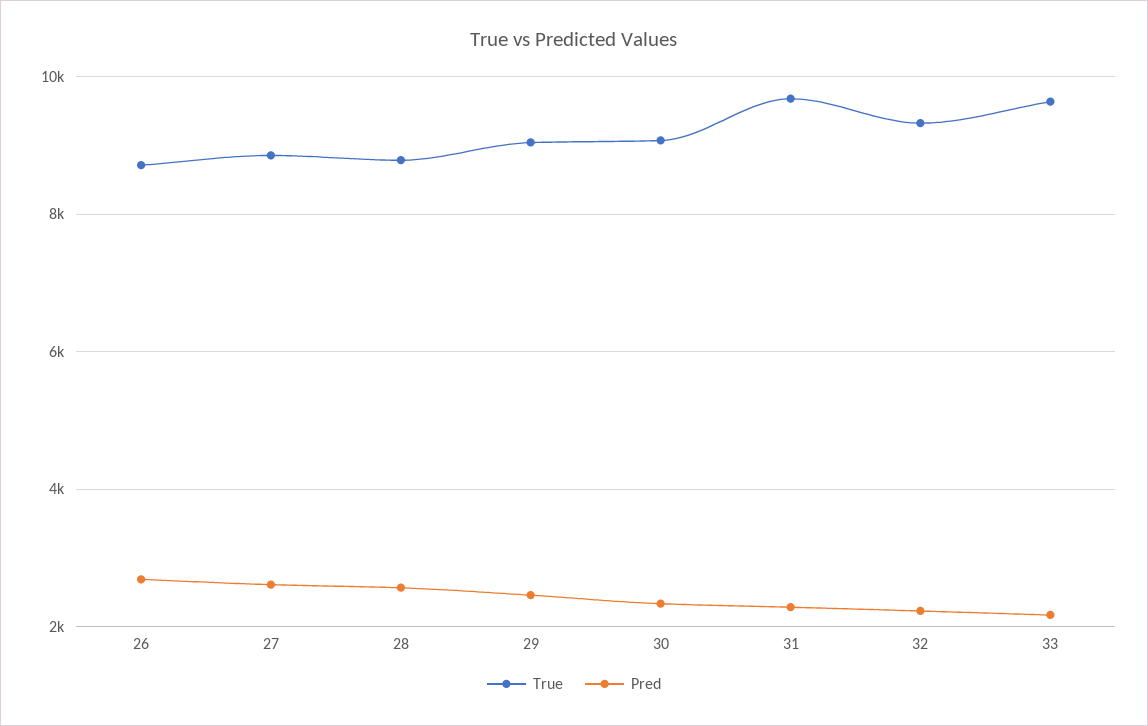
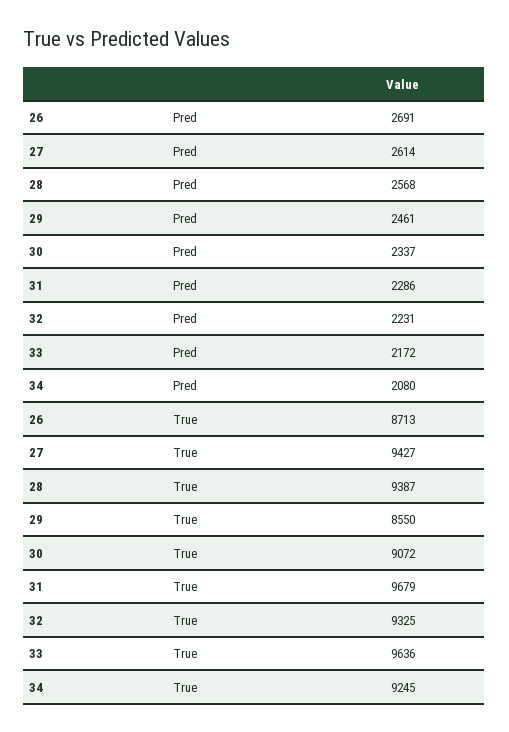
True, 27: 8800 -> 9427
True, 28: 8800 -> 9387
True, 29: 9000 -> 8550
Pred, 34: none -> 2080
True, 34: none -> 9245

